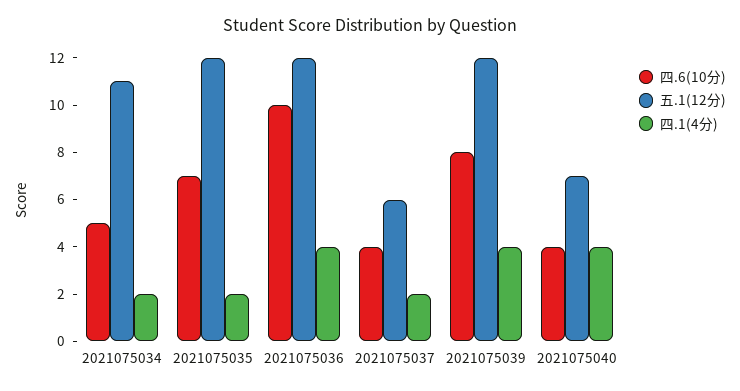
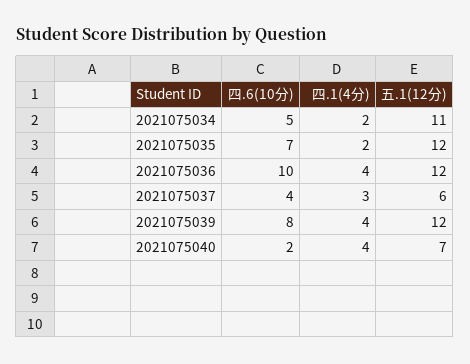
四.1(4分), 2021075037: 2 -> 3
四.6(10分), 2021075040: 4 -> 2

